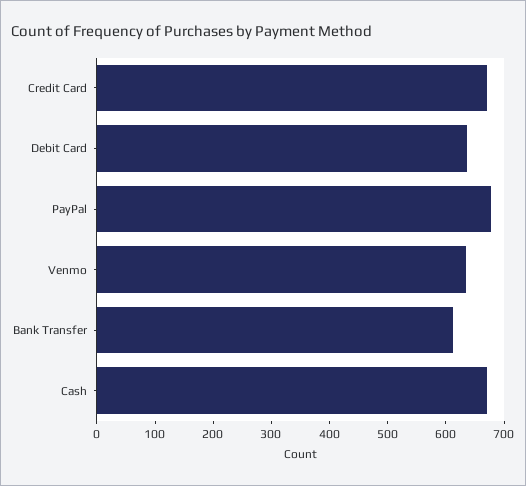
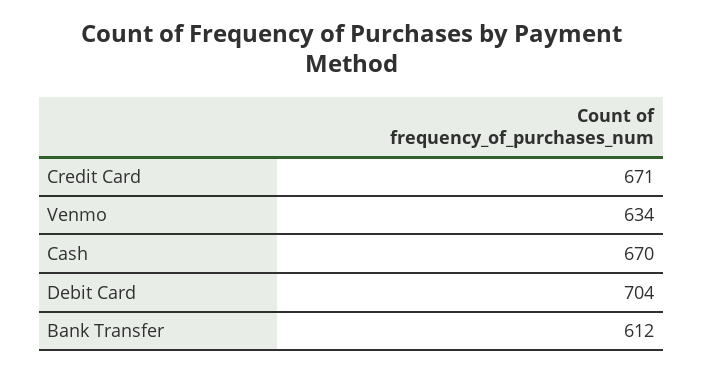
Debit Card: 640 -> 704
PayPal: 680 -> none

